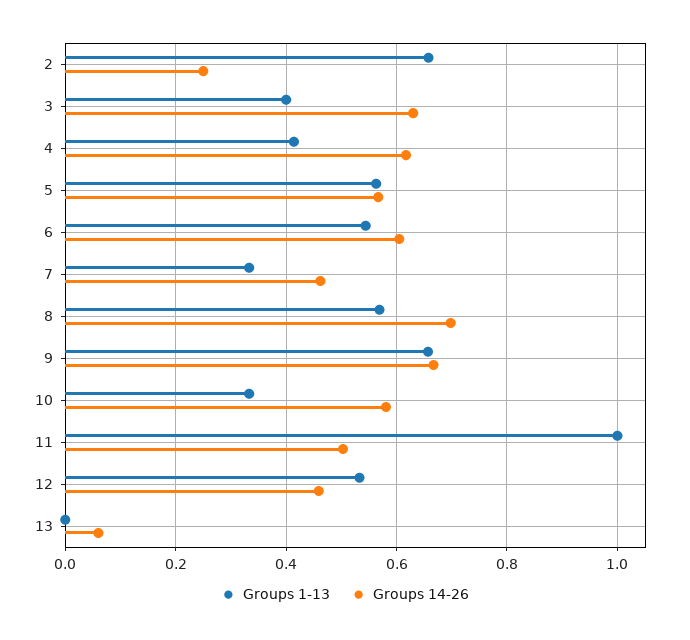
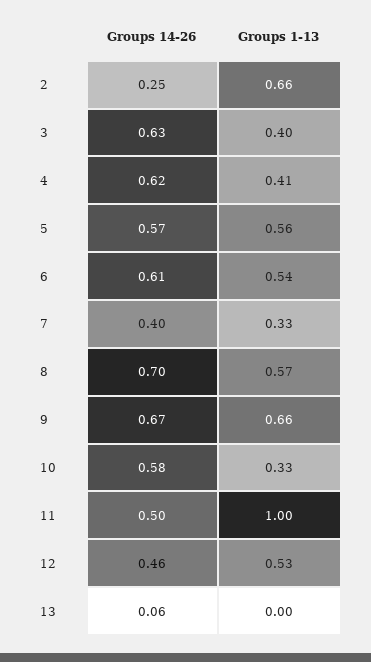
Groups 14-26, 7: 0.46 -> 0.4

